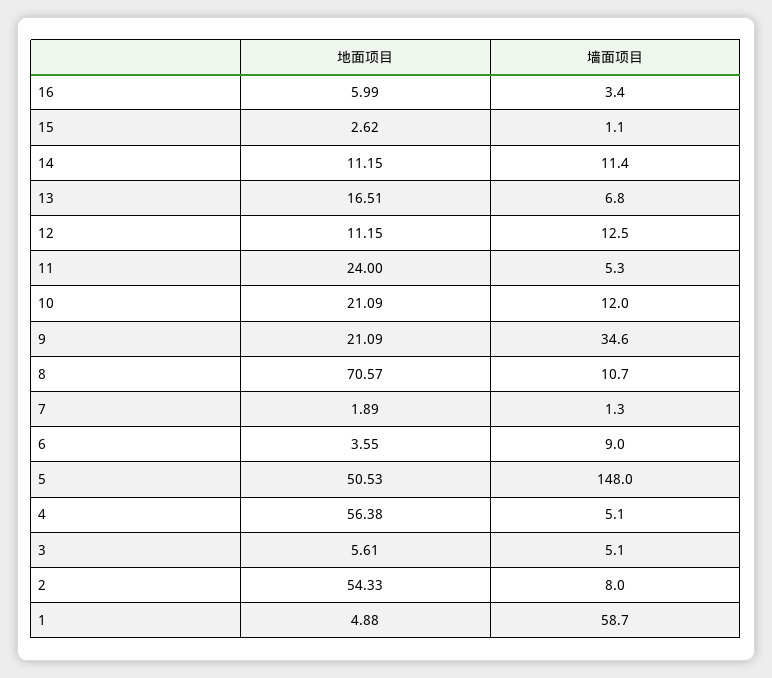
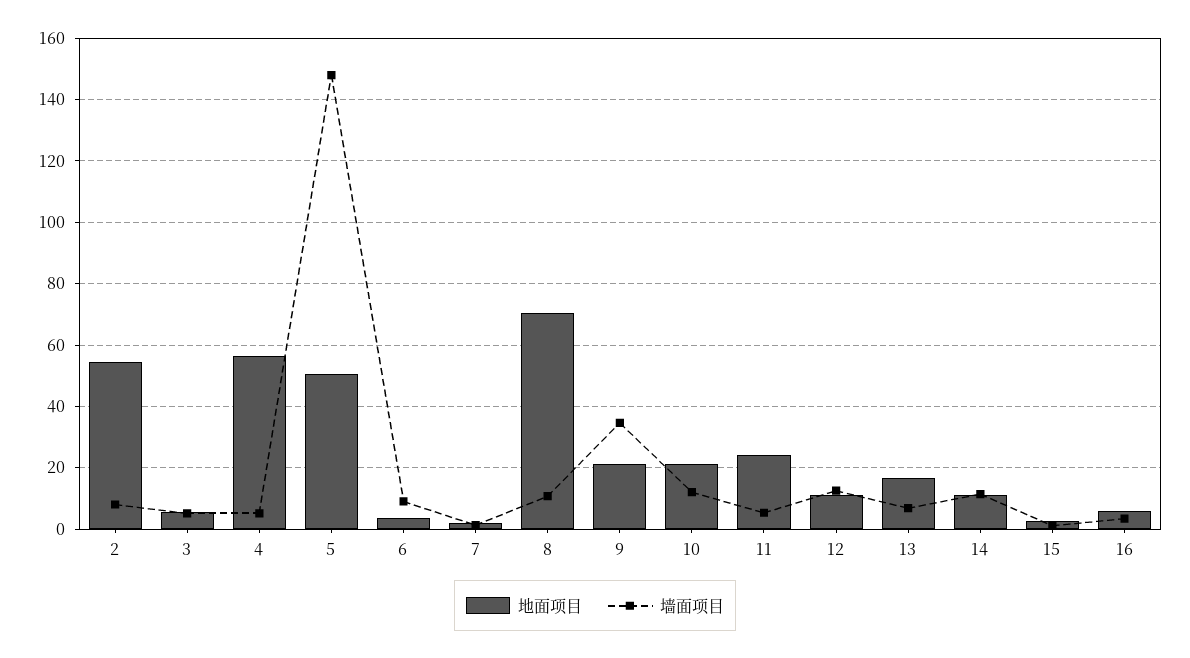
地面项目, 1: 4.88 -> none
墙面项目, 1: 58.7 -> none

